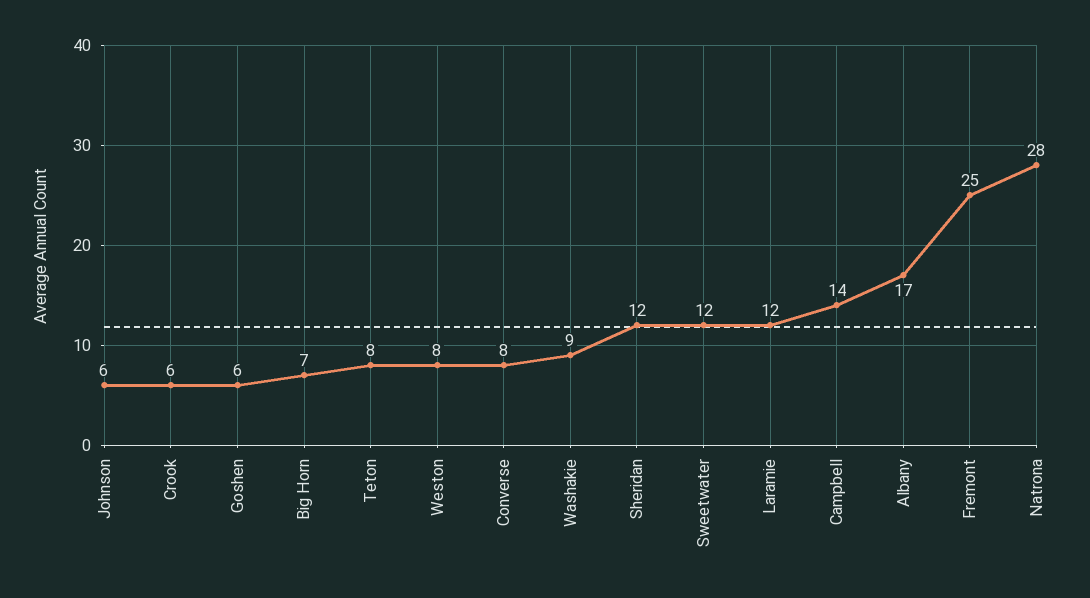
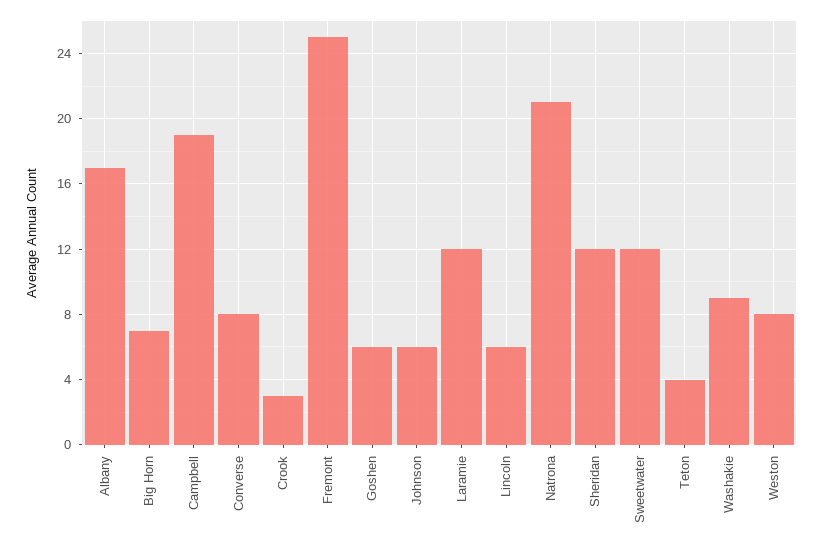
Crook: 6 -> 3
Teton: 8 -> 4
Campbell: 14 -> 19
Natrona: 28 -> 21
Lincoln: none -> 6

